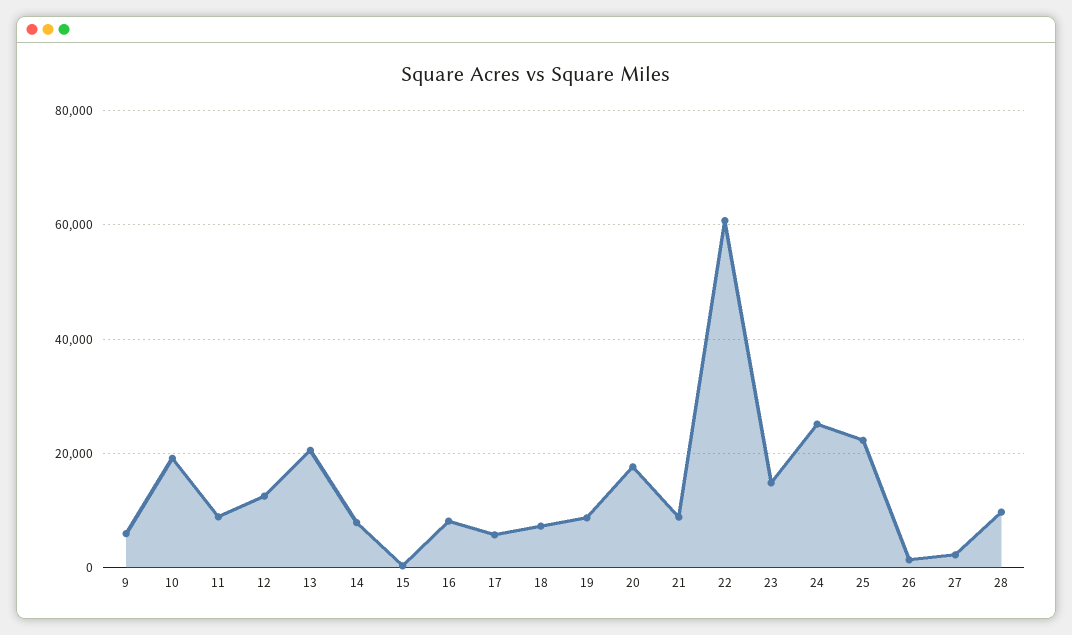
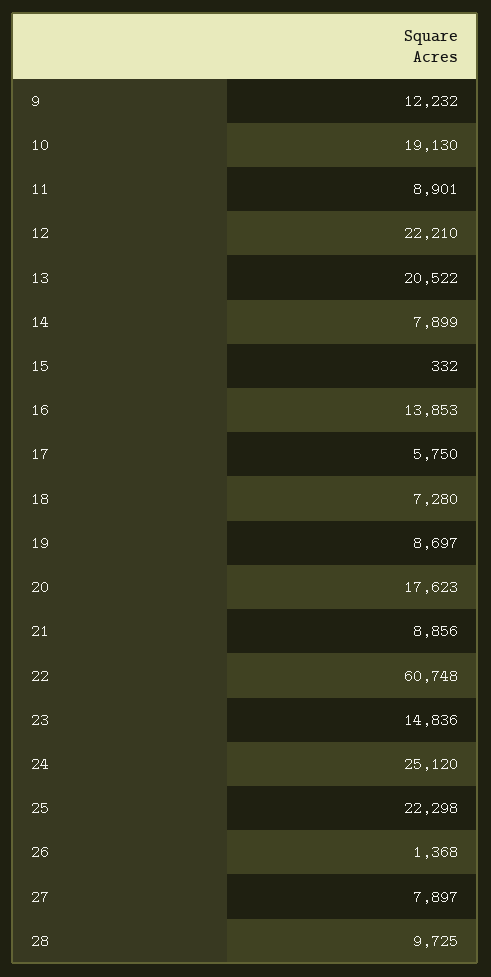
9: 6000 -> 12232
12: 12000 -> 22210
16: 8000 -> 13853
27: 2000 -> 7897

